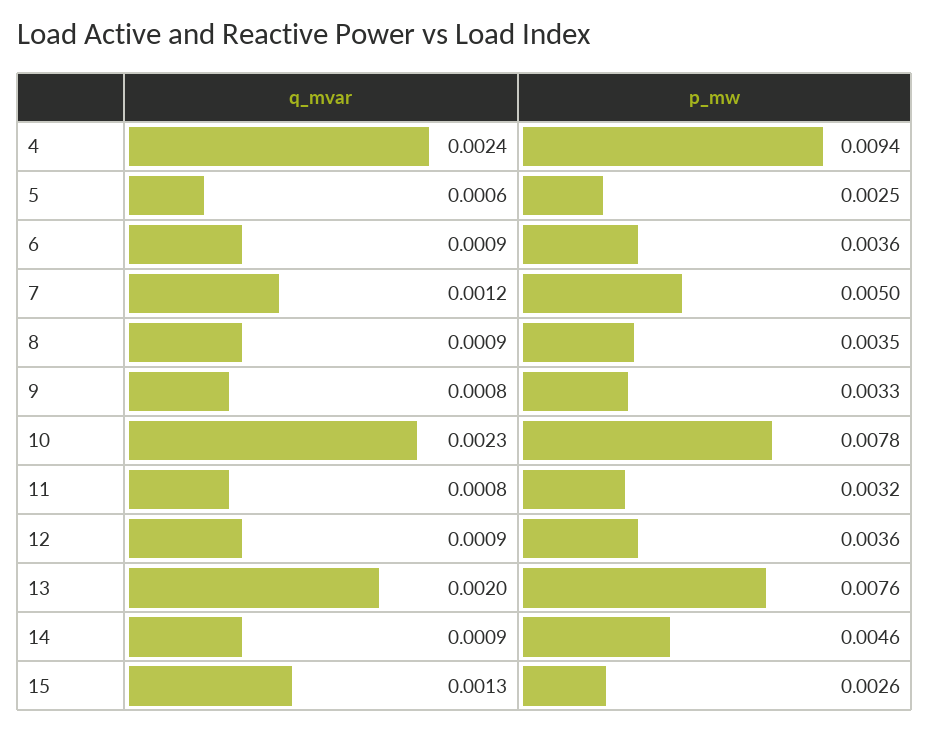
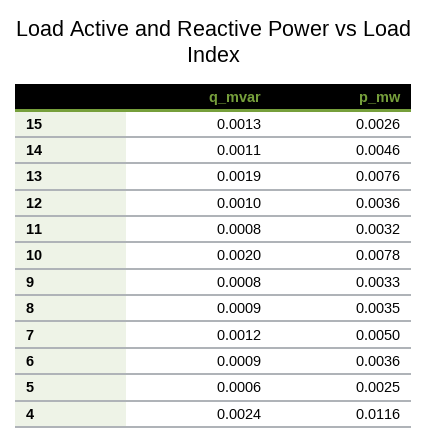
p_mw, 4: 0.0094 -> 0.0116
q_mvar, 10: 0.0023 -> 0.002
q_mvar, 12: 0.0009 -> 0.001
q_mvar, 13: 0.002 -> 0.0019
q_mvar, 14: 0.0009 -> 0.0011

